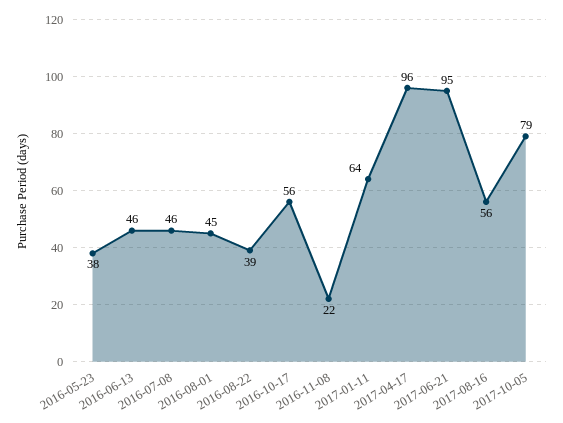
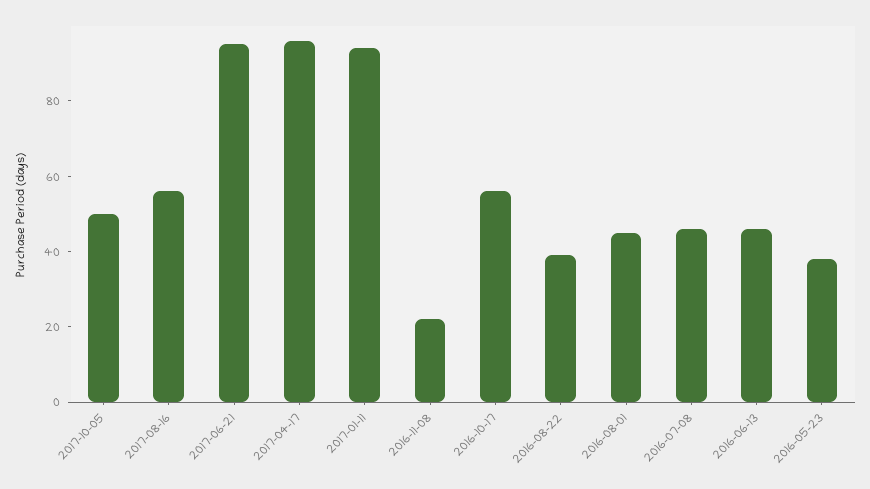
2017-01-11: 64 -> 95
2017-10-05: 79 -> 50

